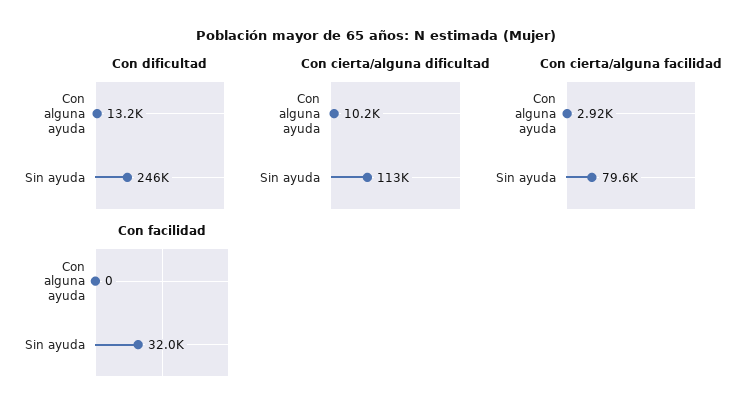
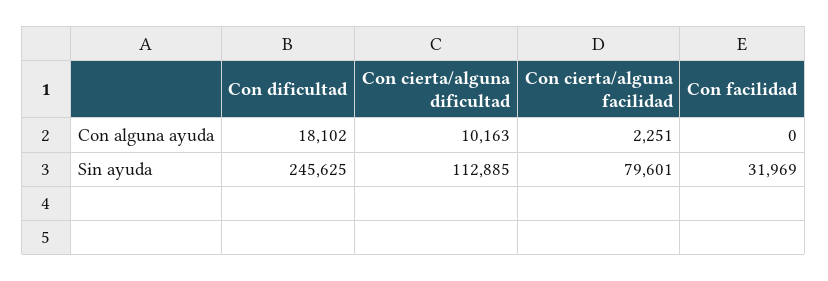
Con dificultad, Con alguna ayuda: 13200 -> 18102
Con cierta/alguna facilidad, Con alguna ayuda: 2920 -> 2251

